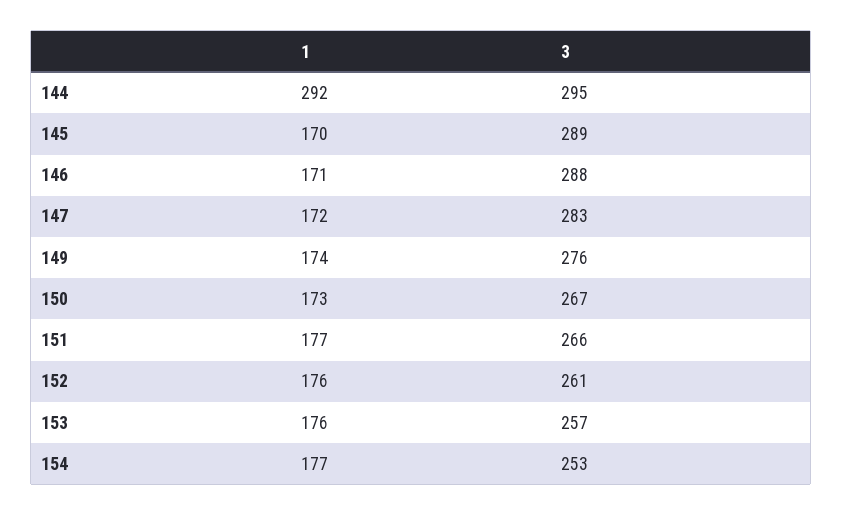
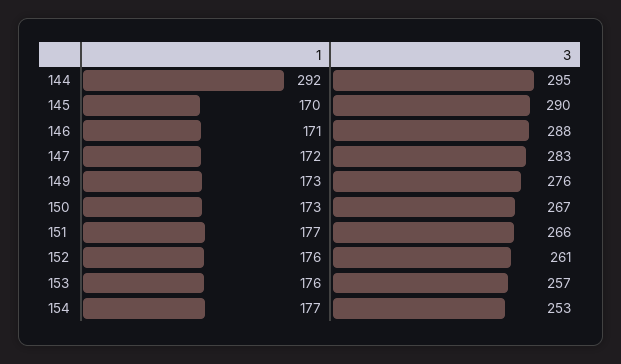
3, 145: 289 -> 290
1, 149: 174 -> 173

